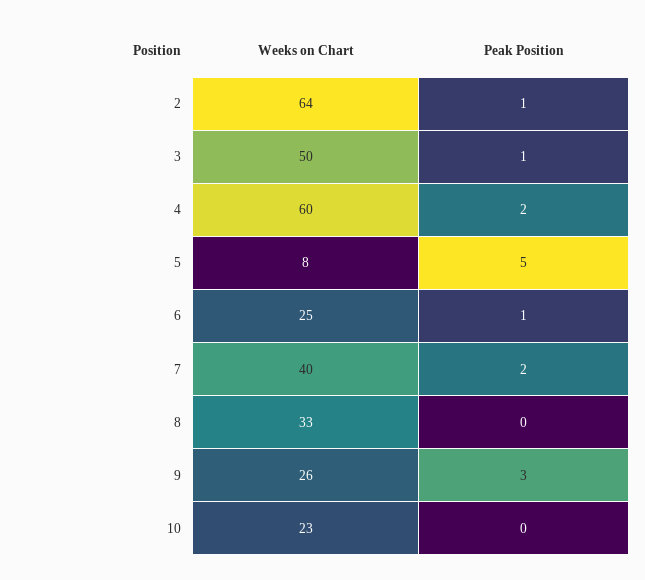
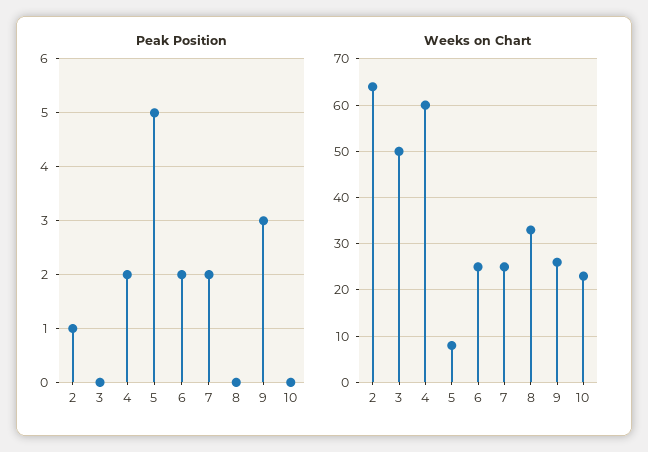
Peak Position, 3: 1 -> 0
Peak Position, 6: 1 -> 2
Weeks on Chart, 7: 40 -> 25

